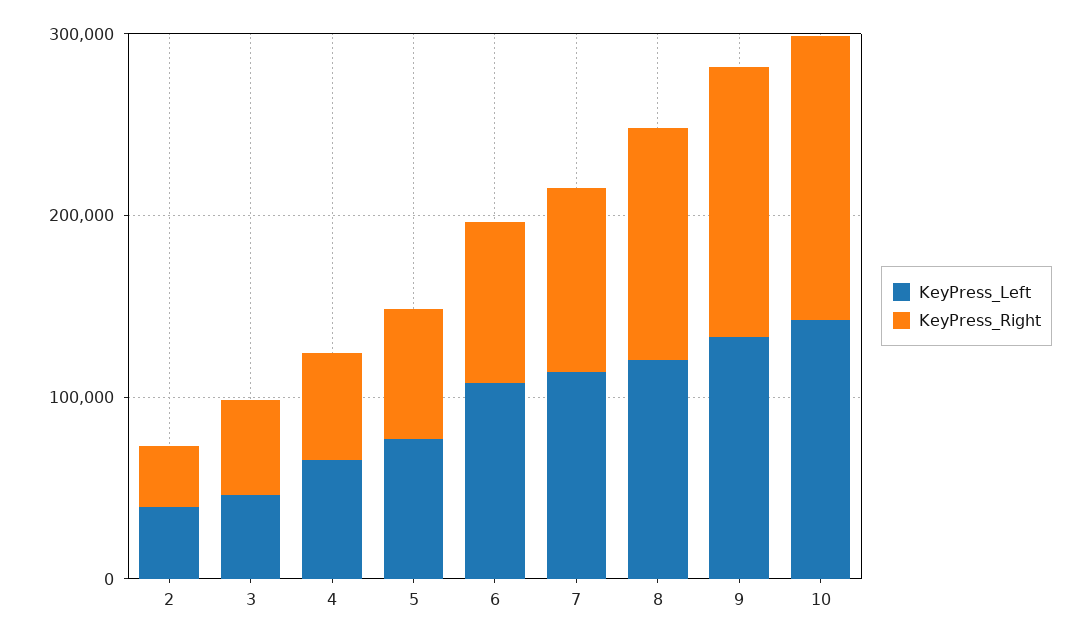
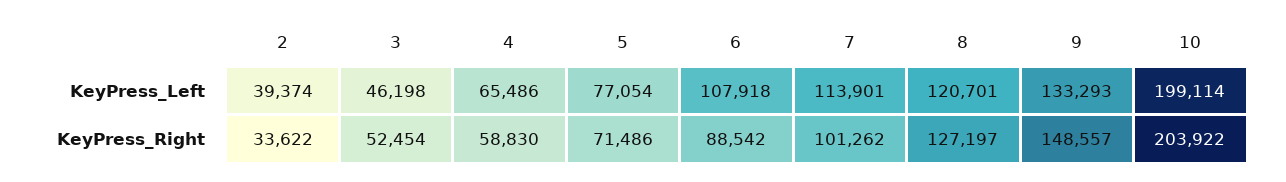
KeyPress_Left, 10: 140000 -> 199114
KeyPress_Right, 10: 160000 -> 203922

